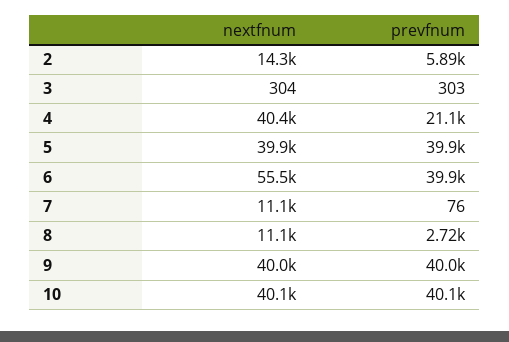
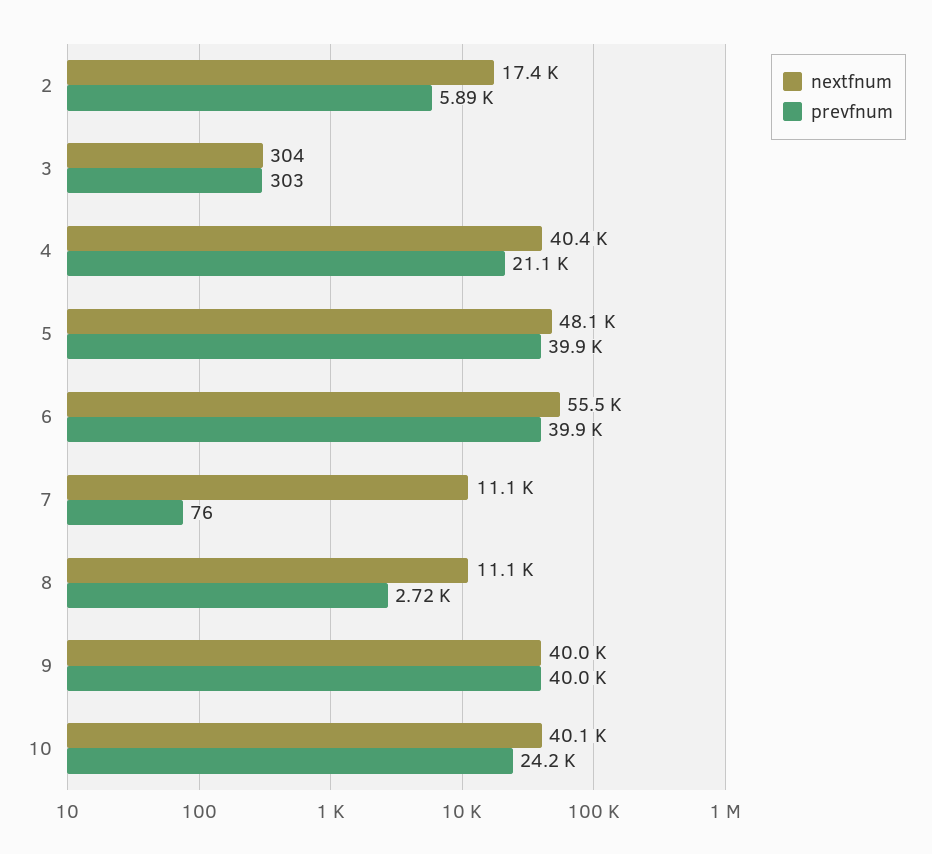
nextfnum, 2: 14300 -> 17400
nextfnum, 5: 39900 -> 48100
prevfnum, 10: 40100 -> 24200

